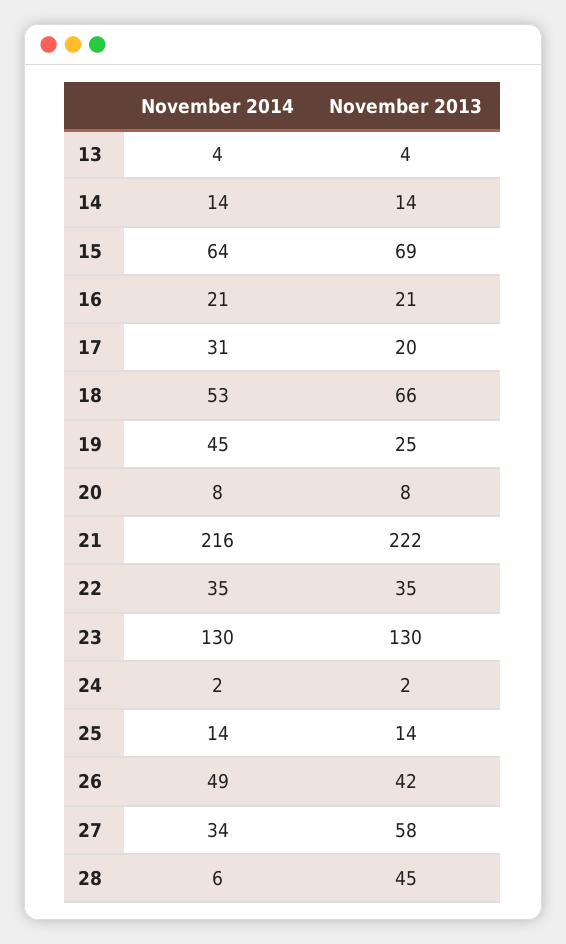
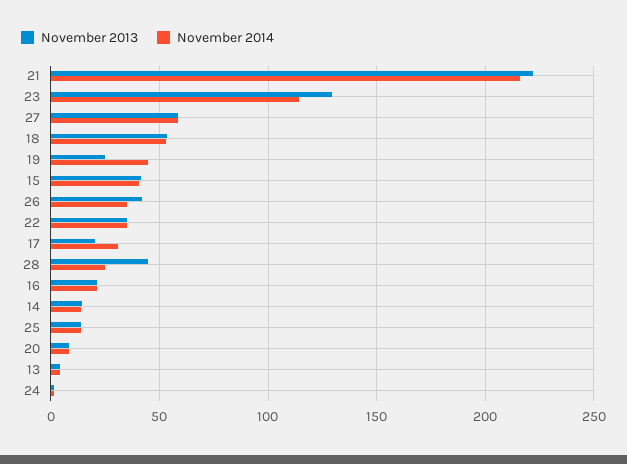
November 2014, 15: 64 -> 40
November 2013, 15: 69 -> 40
November 2013, 18: 66 -> 55
November 2014, 23: 130 -> 115
November 2014, 26: 49 -> 35
November 2014, 27: 34 -> 60
November 2014, 28: 6 -> 25

